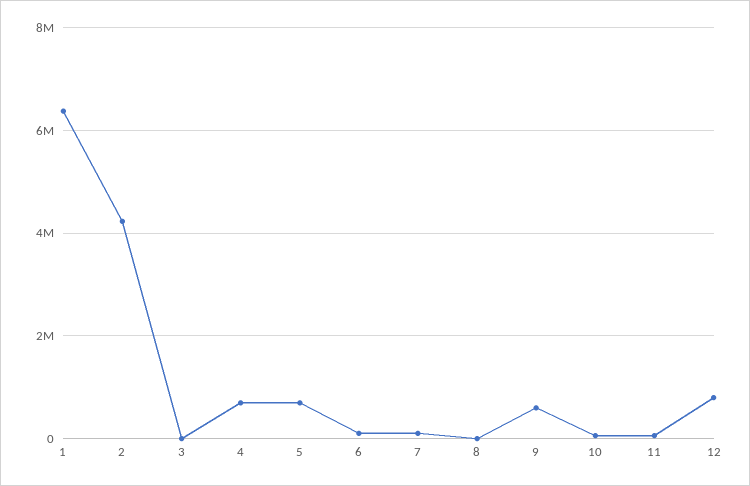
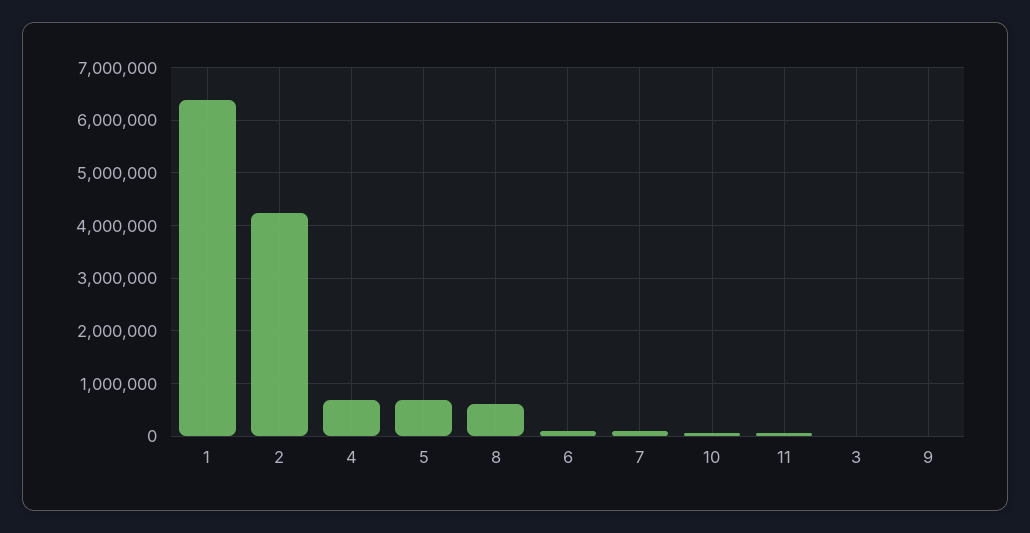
8: 0 -> 600000
9: 600000 -> 0
12: 800000 -> none

